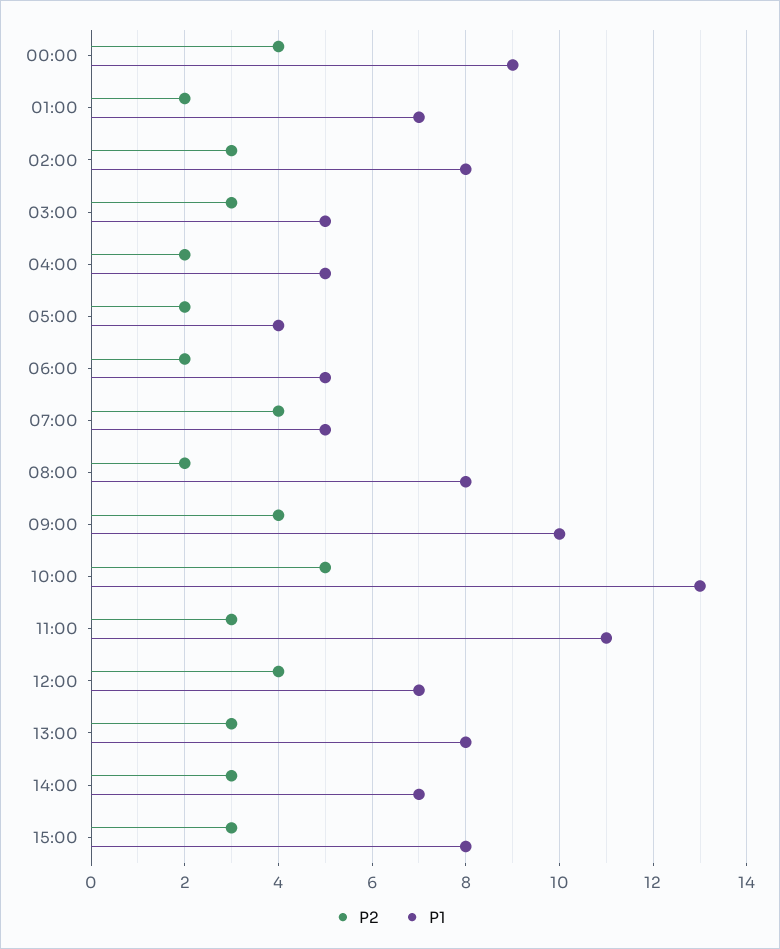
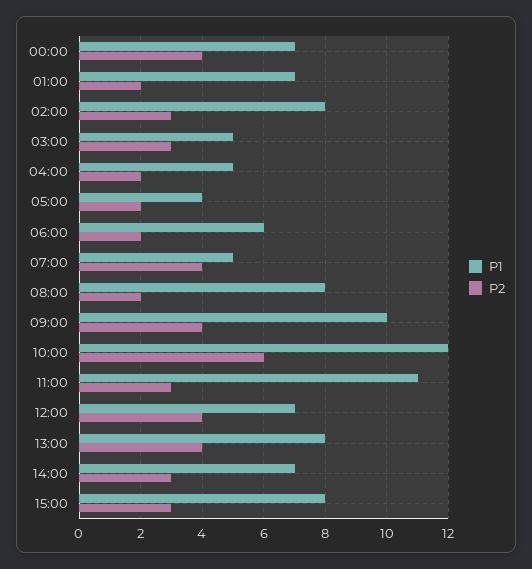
P1, 00:00: 9 -> 7
P1, 06:00: 5 -> 6
P2, 10:00: 5 -> 6
P1, 10:00: 13 -> 12
P2, 13:00: 3 -> 4

